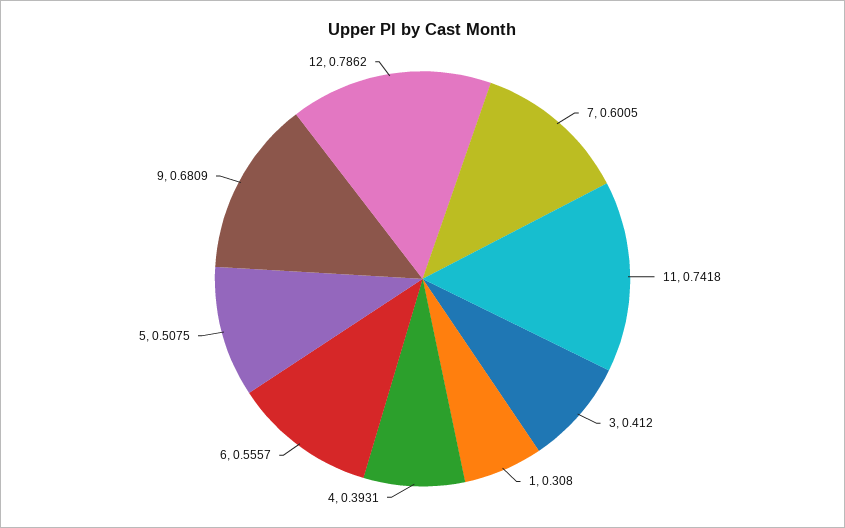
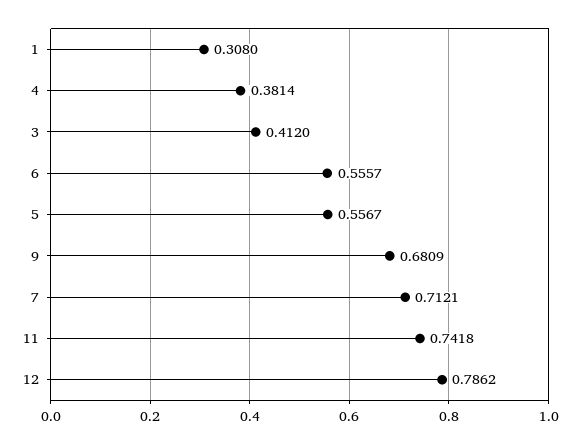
7: 0.6005 -> 0.7121
4: 0.3931 -> 0.3814
5: 0.5075 -> 0.5567

